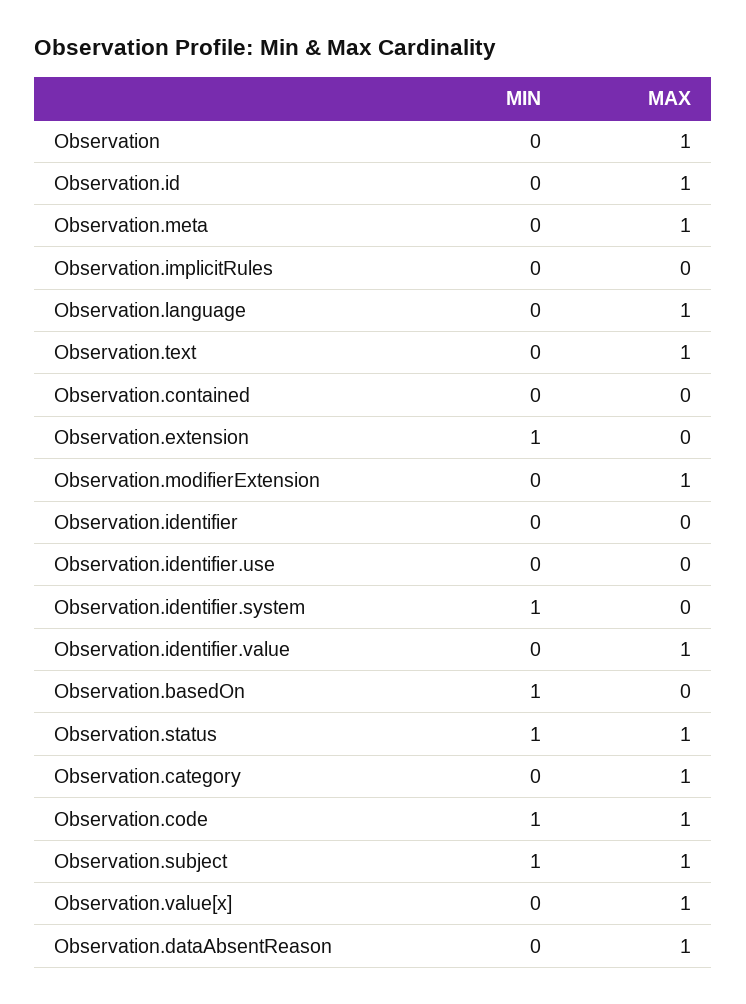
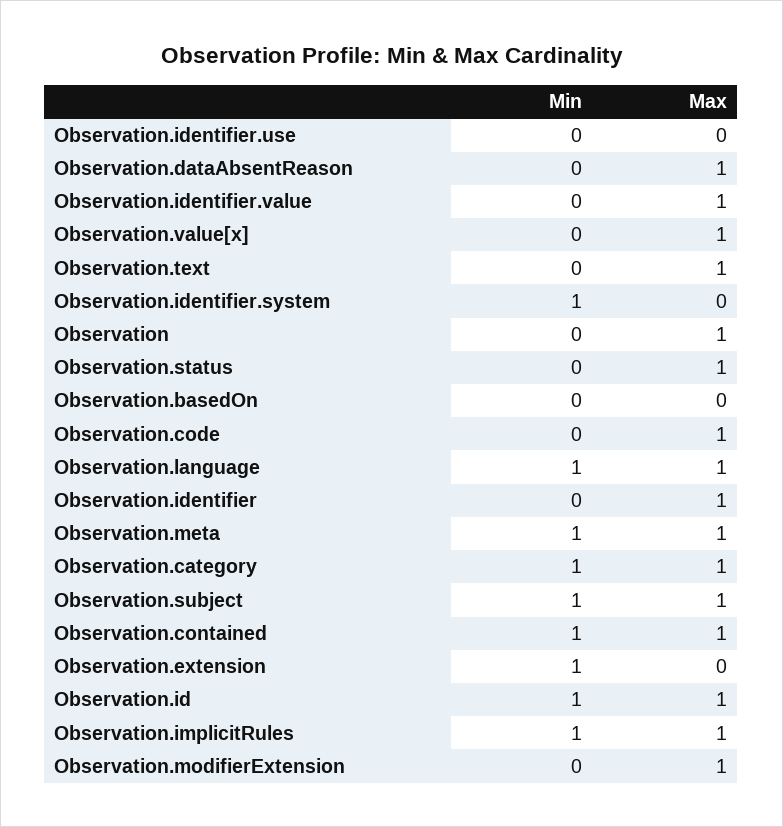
MIN, Observation.id: 0 -> 1
MIN, Observation.meta: 0 -> 1
MIN, Observation.implicitRules: 0 -> 1
MAX, Observation.implicitRules: 0 -> 1
MIN, Observation.language: 0 -> 1
MIN, Observation.contained: 0 -> 1
MAX, Observation.contained: 0 -> 1
MAX, Observation.identifier: 0 -> 1
MIN, Observation.basedOn: 1 -> 0
MIN, Observation.status: 1 -> 0
MIN, Observation.category: 0 -> 1
MIN, Observation.code: 1 -> 0

